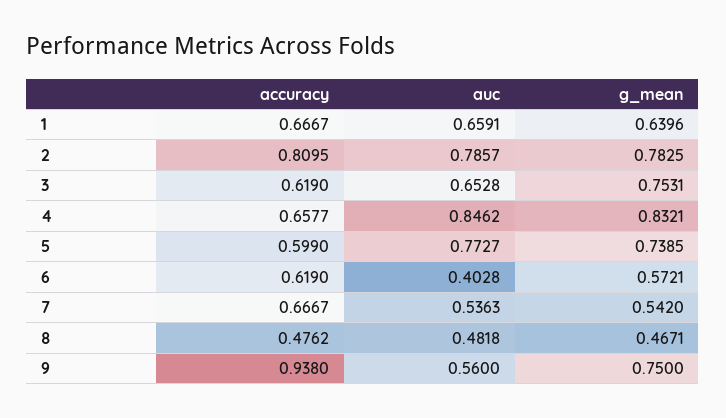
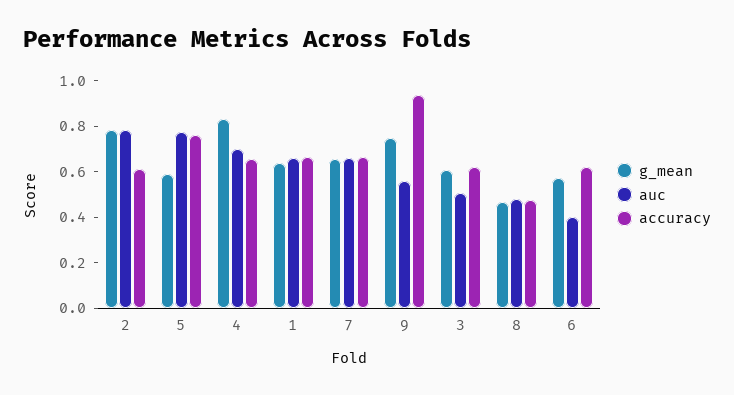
accuracy, 2: 0.8095 -> 0.6
auc, 3: 0.6528 -> 0.5
g_mean, 3: 0.7531 -> 0.6
auc, 4: 0.8462 -> 0.7
accuracy, 5: 0.599 -> 0.75
g_mean, 5: 0.7385 -> 0.6
auc, 7: 0.5363 -> 0.65
g_mean, 7: 0.542 -> 0.65

